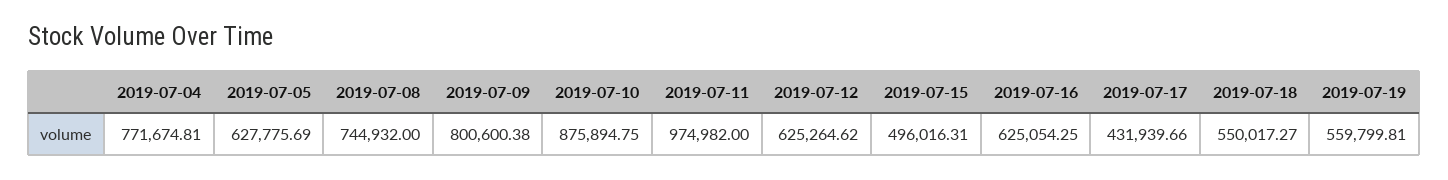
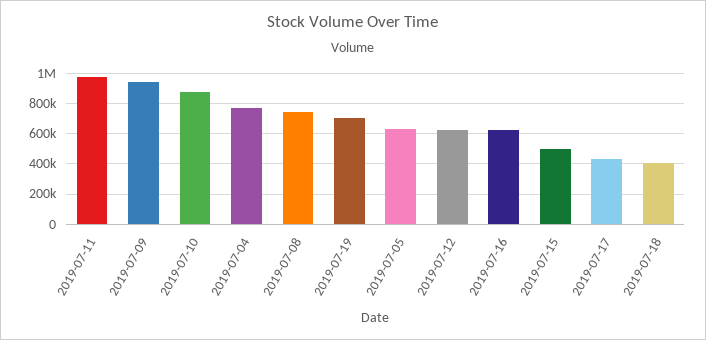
2019-07-09: 800600.38 -> 950000
2019-07-18: 550017.27 -> 400000
2019-07-19: 559799.81 -> 700000

